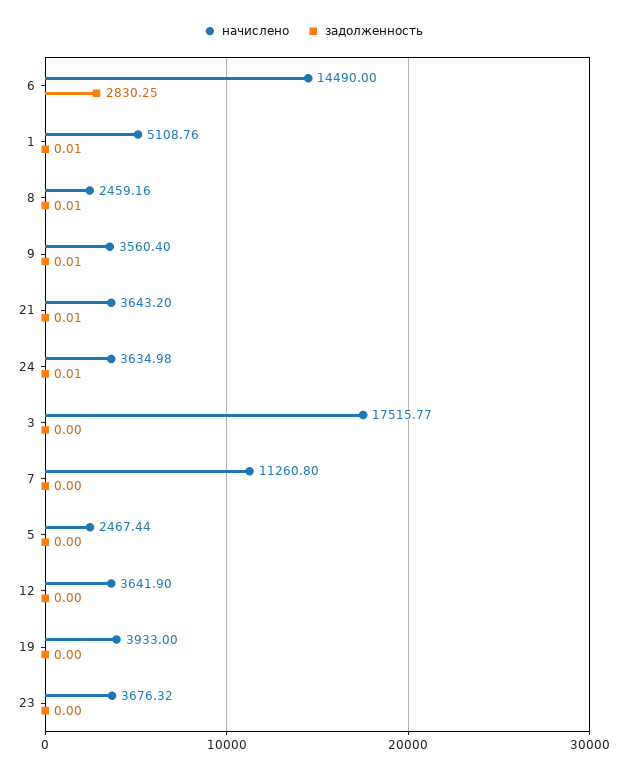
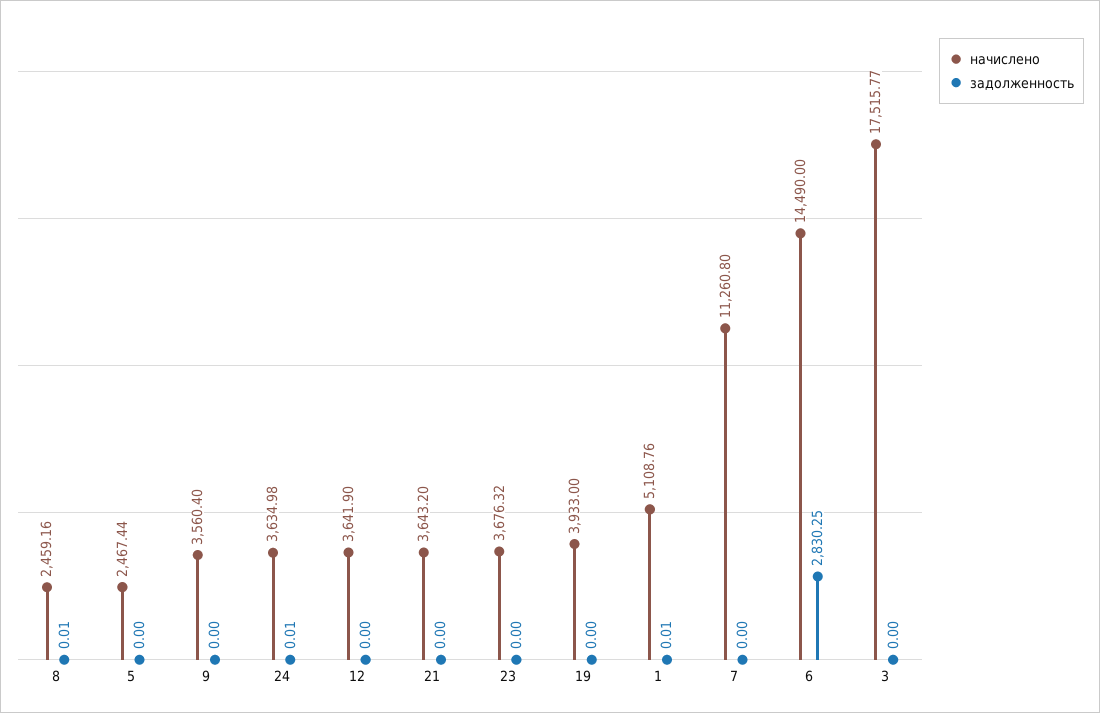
задолженность, 9: 0.01 -> 0
задолженность, 21: 0.01 -> 0

